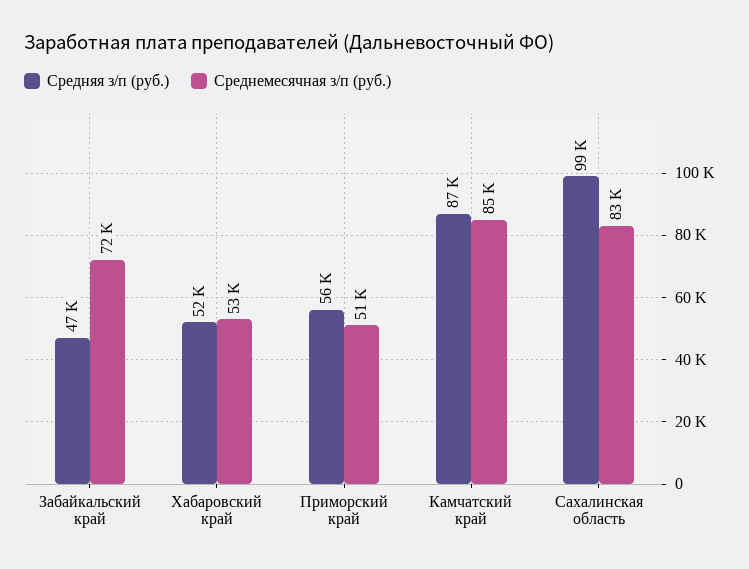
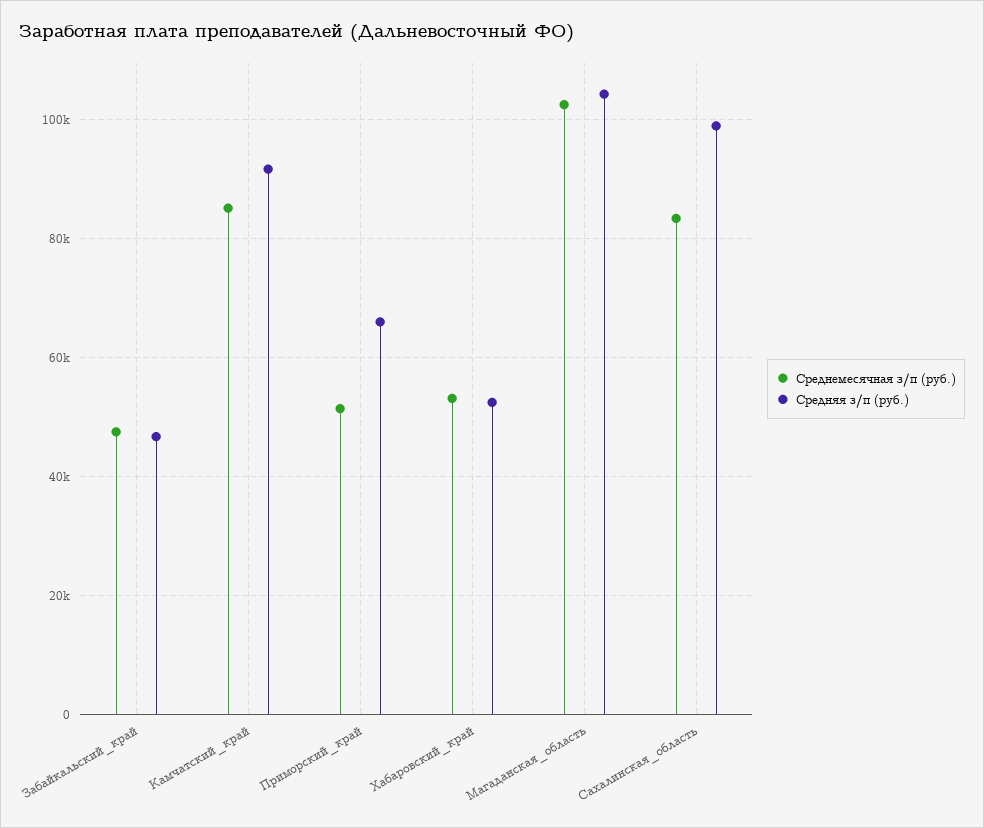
Среднемесячная з/п (руб.), Забайкальский край: 72000 -> 48000
Средняя з/п (руб.), Приморский край: 56000 -> 66000
Средняя з/п (руб.), Камчатский край: 87000 -> 92000
Среднемесячная з/п (руб.), Магаданская_область: none -> 102000
Средняя з/п (руб.), Магаданская_область: none -> 104000

